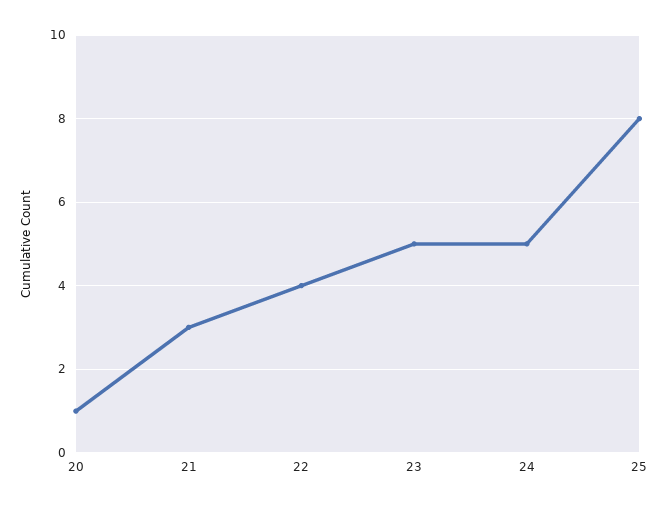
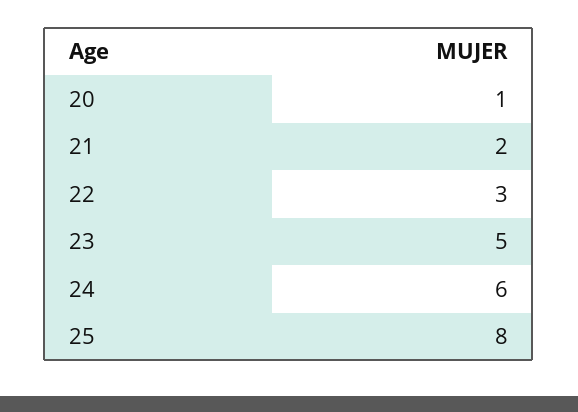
21: 3 -> 2
22: 4 -> 3
24: 5 -> 6

